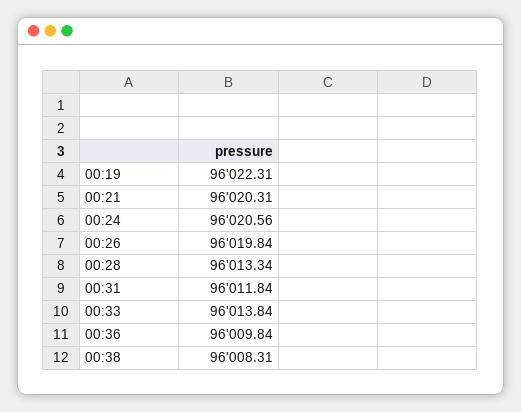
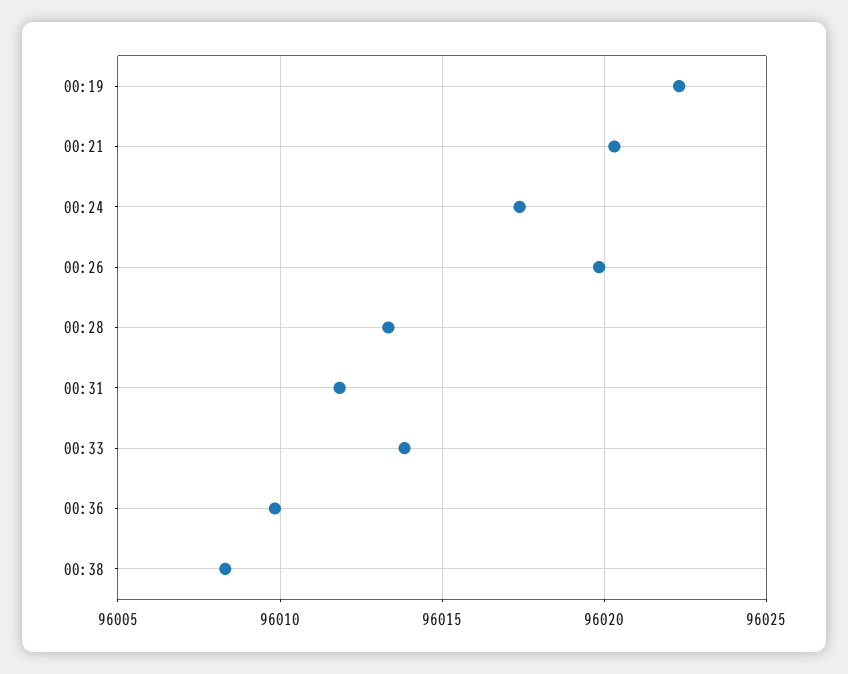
00:24: 96020.56 -> 96017.5

